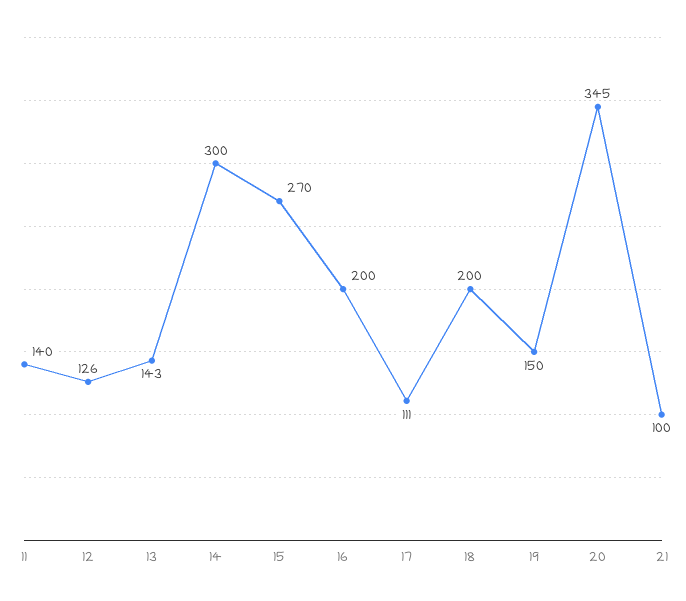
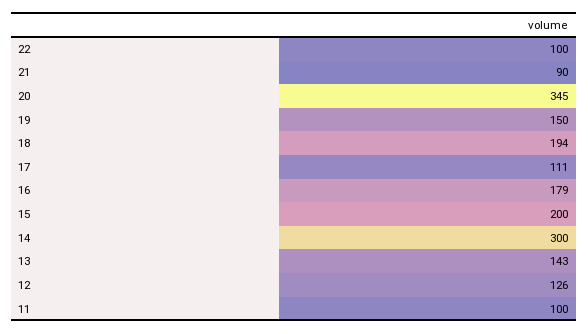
11: 140 -> 100
15: 270 -> 200
16: 200 -> 179
18: 200 -> 194
21: 100 -> 90
22: none -> 100

